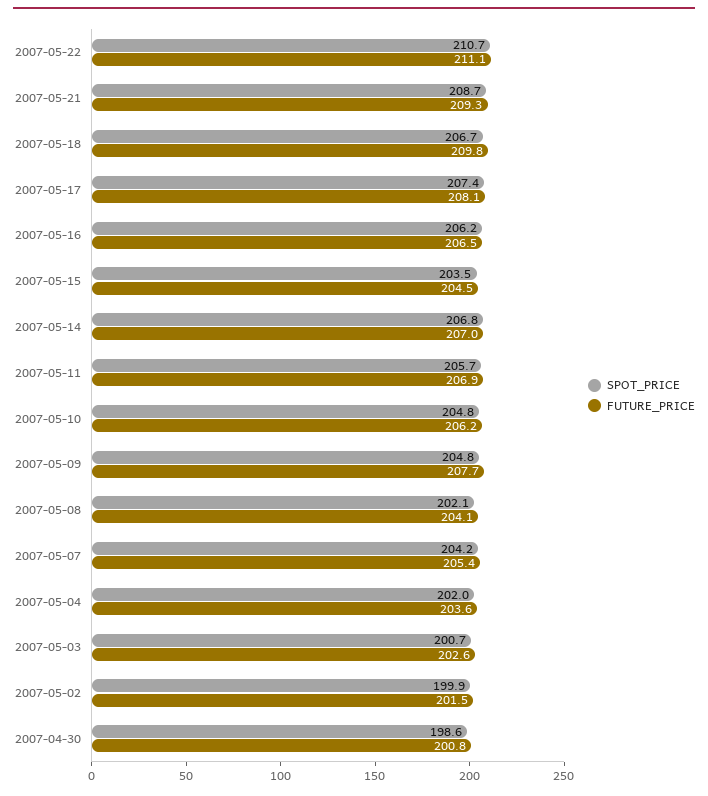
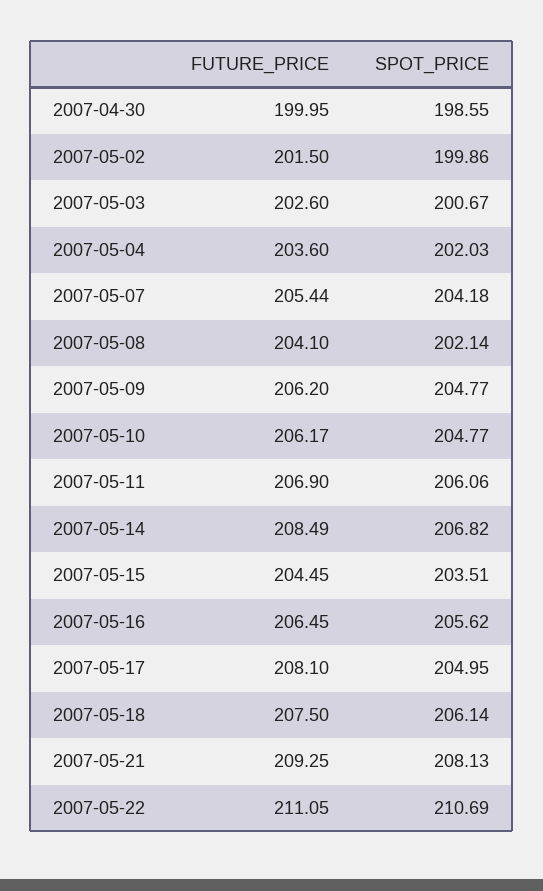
SPOT_PRICE, 2007-05-21: 208.7 -> 208.13
SPOT_PRICE, 2007-05-18: 206.7 -> 206.14
FUTURE_PRICE, 2007-05-18: 209.8 -> 207.5
SPOT_PRICE, 2007-05-17: 207.4 -> 204.95
SPOT_PRICE, 2007-05-16: 206.2 -> 205.62
FUTURE_PRICE, 2007-05-14: 207 -> 208.49
SPOT_PRICE, 2007-05-11: 205.7 -> 206.06
FUTURE_PRICE, 2007-05-09: 207.7 -> 206.2
FUTURE_PRICE, 2007-04-30: 200.8 -> 199.95

